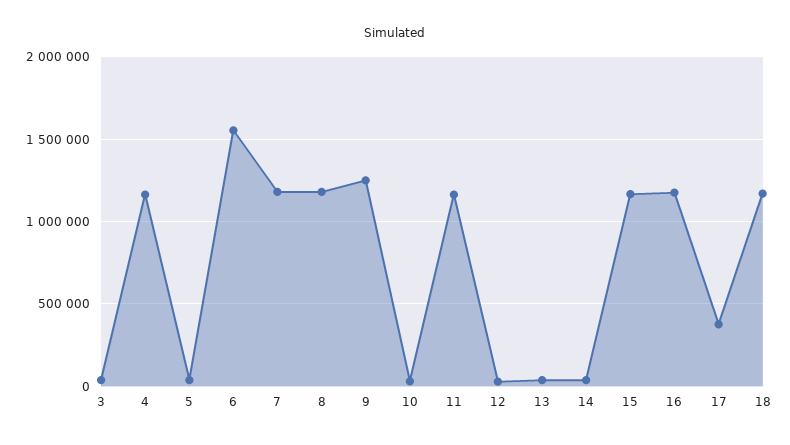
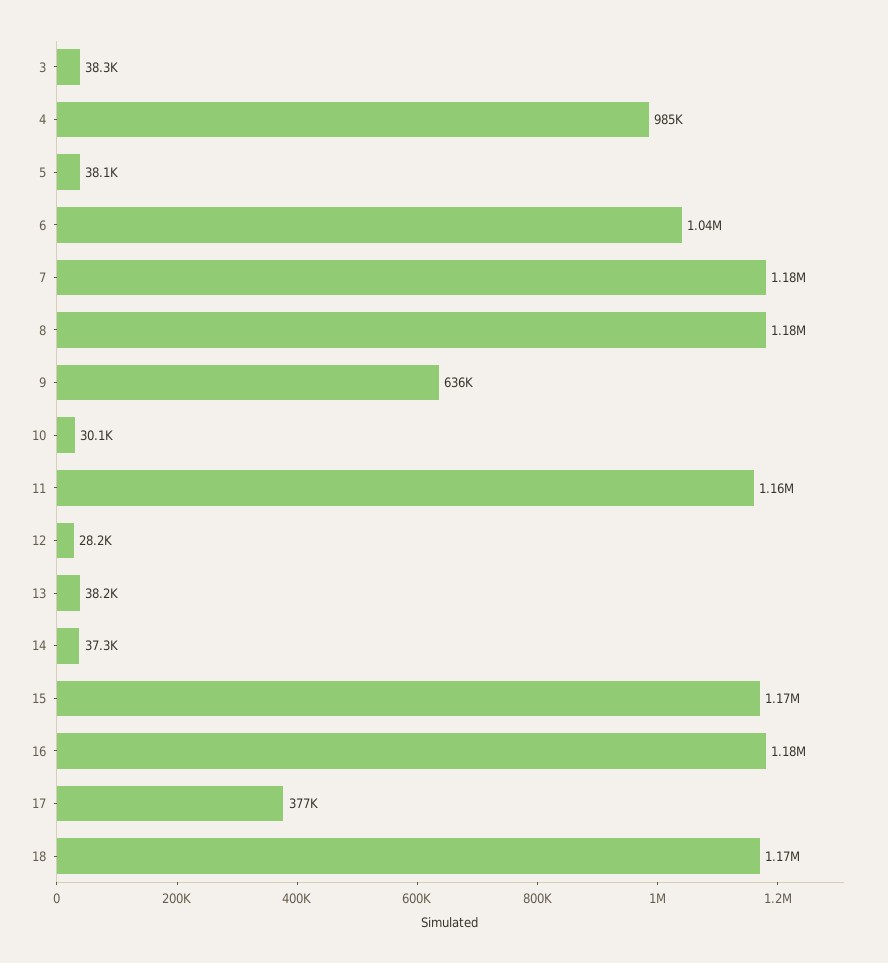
4: 1150000 -> 985000
6: 1550000 -> 1040000
9: 1250000 -> 636000

